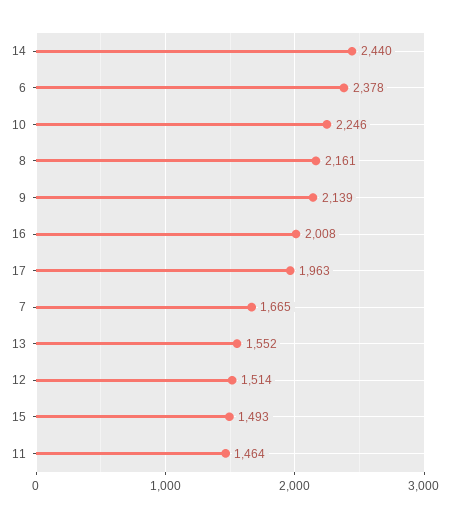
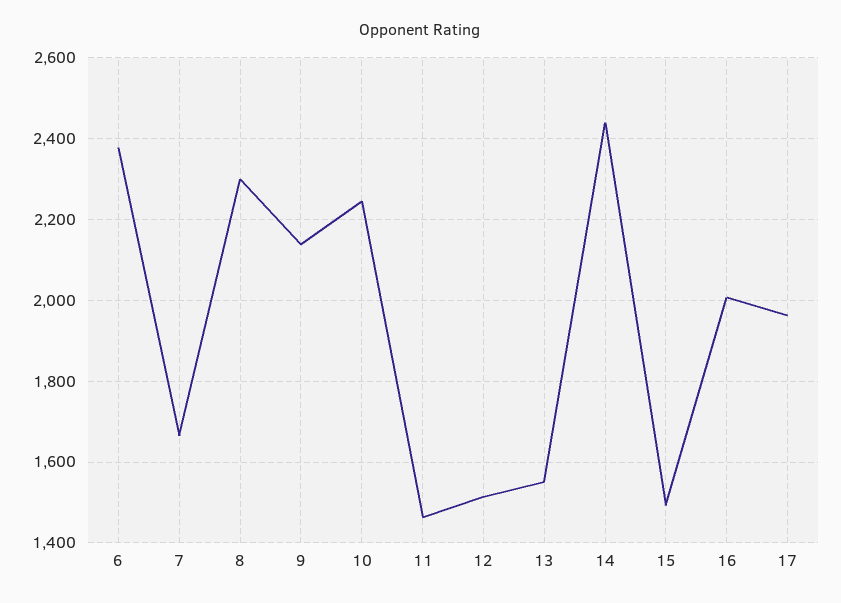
8: 2161 -> 2300

